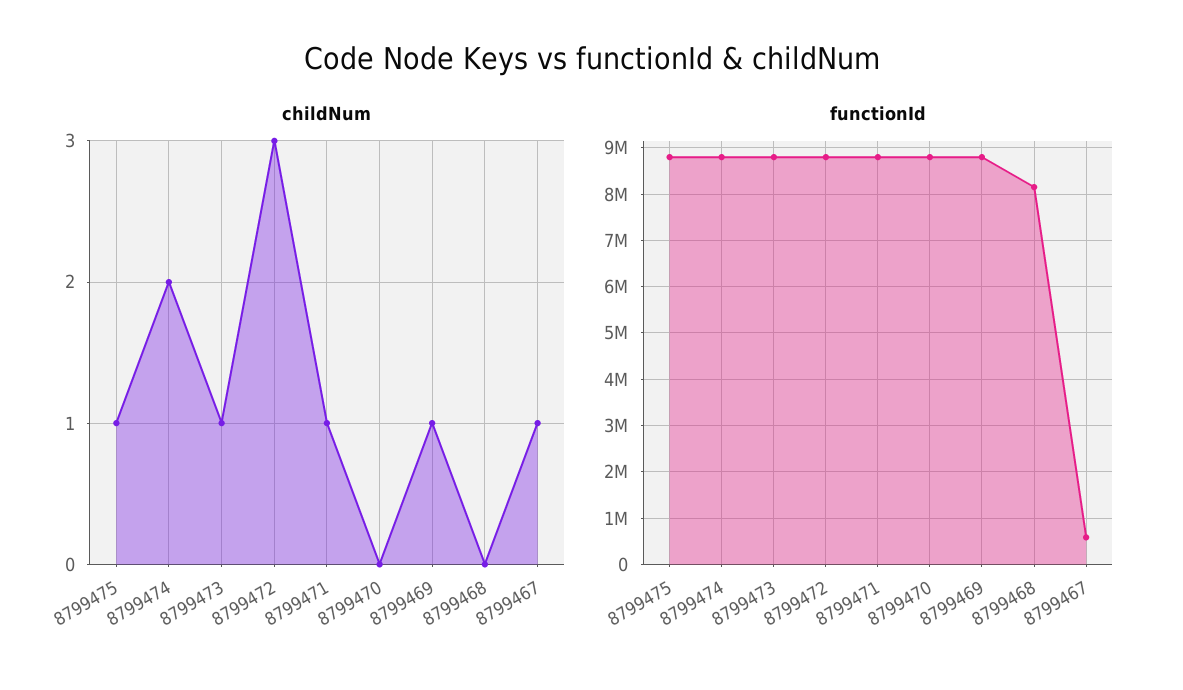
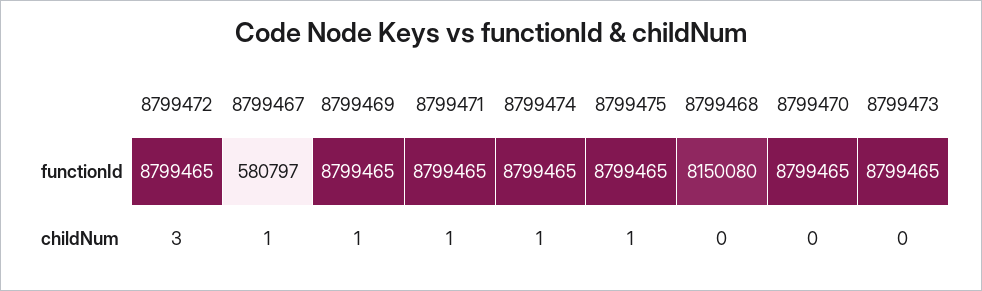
childNum, 8799474: 2 -> 1
childNum, 8799473: 1 -> 0

